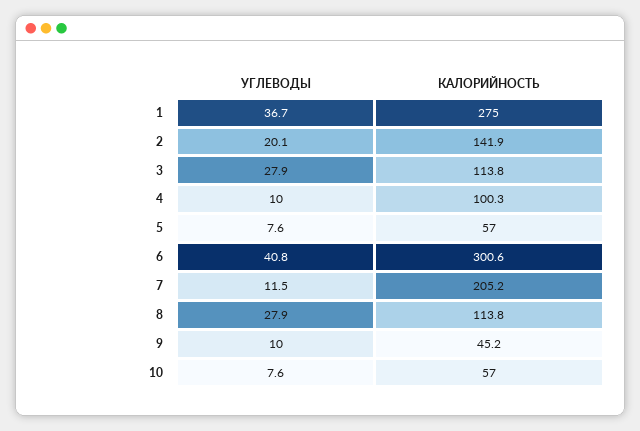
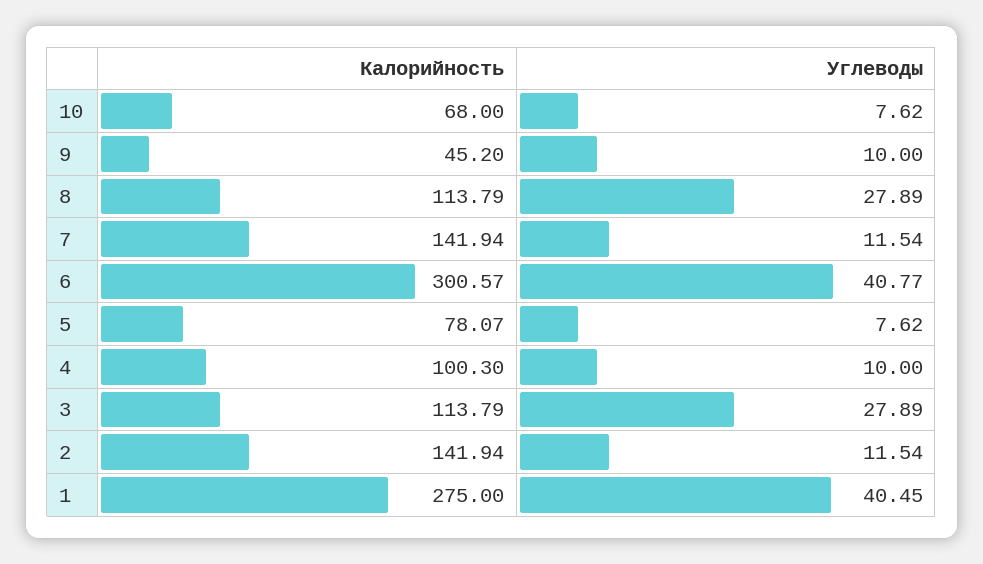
УГЛЕВОДЫ, 1: 36.7 -> 40.45
УГЛЕВОДЫ, 2: 20.1 -> 11.54
КАЛОРИЙНОСТЬ, 5: 57 -> 78.07
КАЛОРИЙНОСТЬ, 7: 205.2 -> 141.94
КАЛОРИЙНОСТЬ, 10: 57 -> 68

